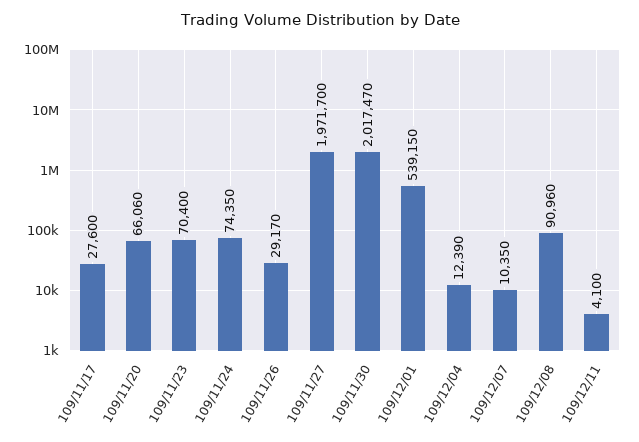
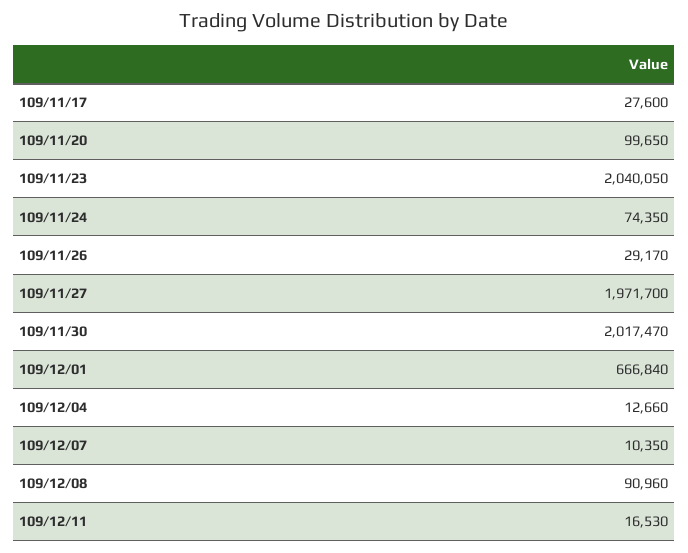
109/11/20: 66060 -> 99650
109/11/23: 70400 -> 2040050
109/12/01: 539150 -> 666840
109/12/04: 12390 -> 12660
109/12/11: 4100 -> 16530

